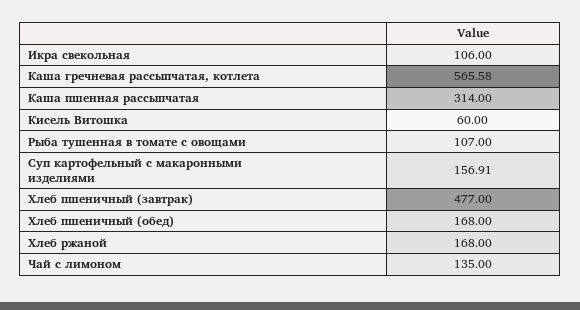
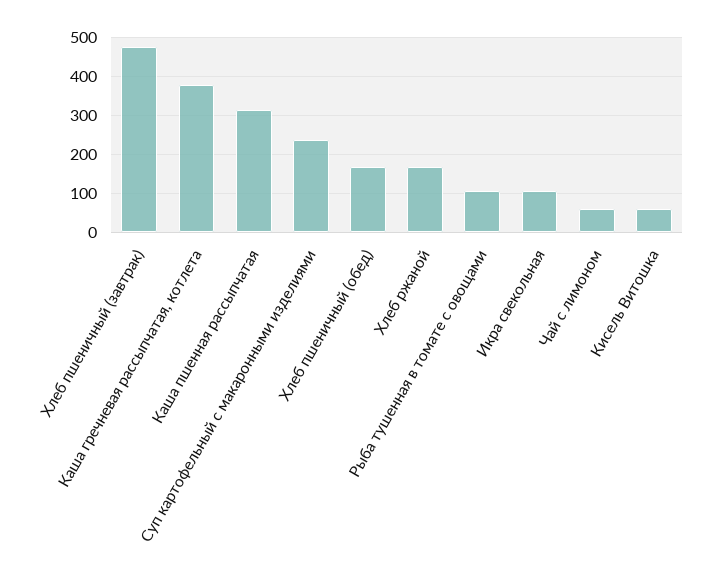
Каша гречневая рассыпчатая, котлета: 565.58 -> 380
Суп картофельный с макаронными изделиями: 156.91 -> 240
Чай с лимоном: 135 -> 60

